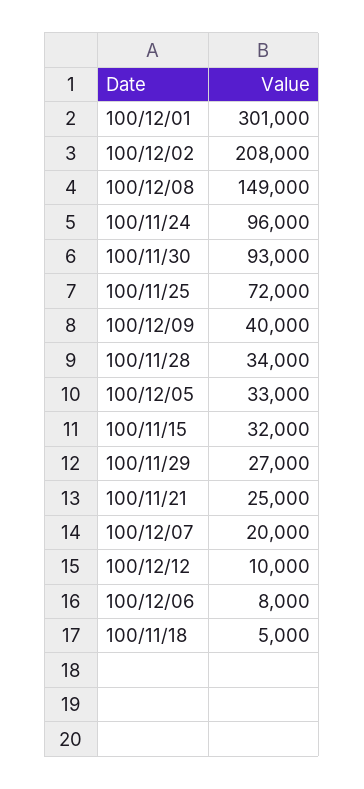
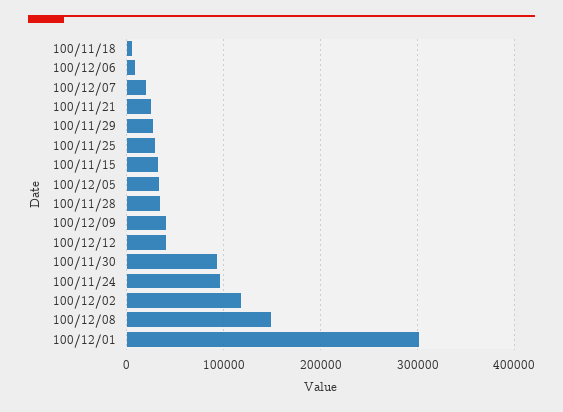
100/12/02: 208000 -> 120000
100/11/25: 72000 -> 30000
100/12/12: 10000 -> 40000

